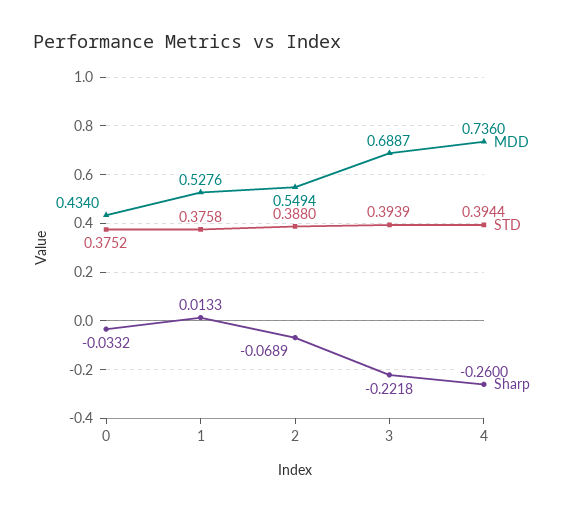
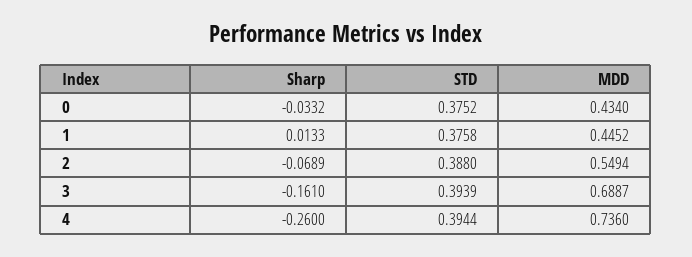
MDD, 1: 0.5276 -> 0.4452
Sharp, 3: -0.2218 -> -0.161

